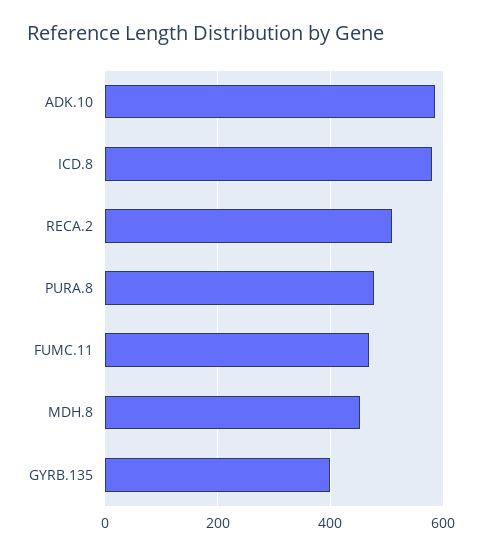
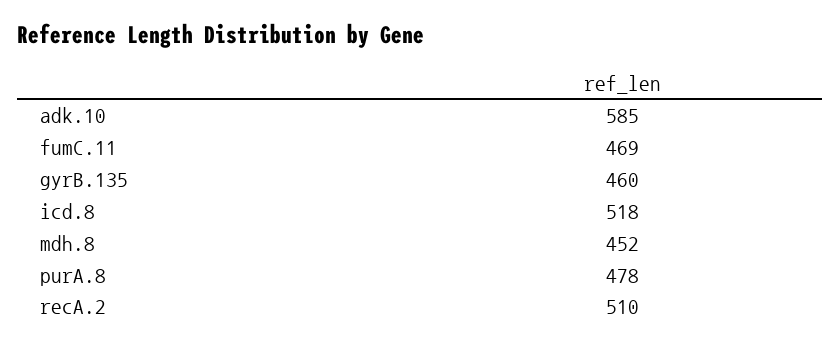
ICD.8: 580 -> 518
GYRB.135: 400 -> 460

